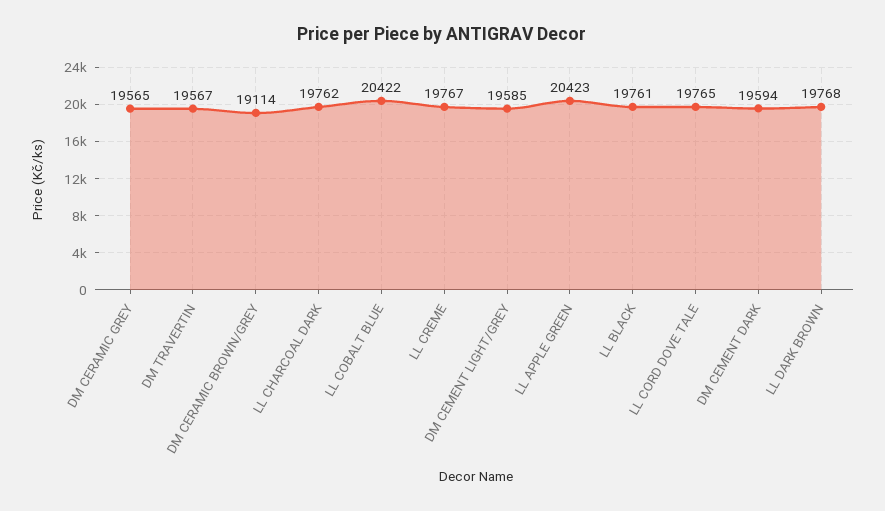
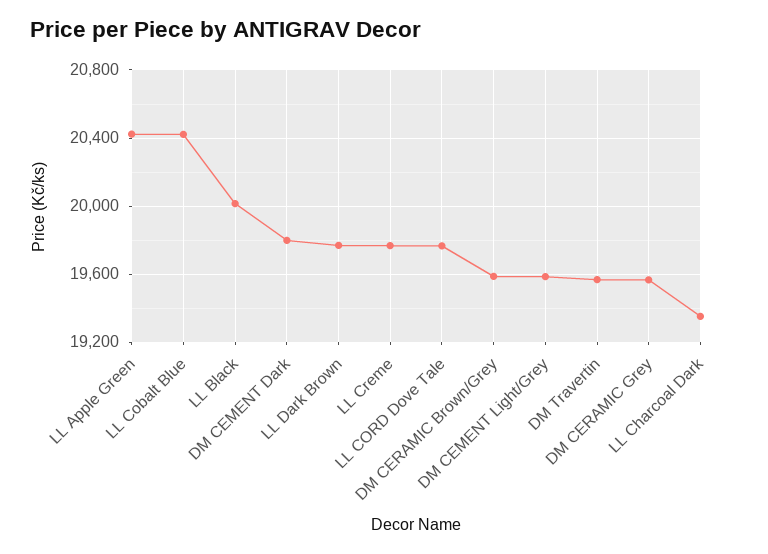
DM CERAMIC BROWN/GREY: 19114 -> 19600
LL CHARCOAL DARK: 19762 -> 19350
LL BLACK: 19761 -> 20000
DM CEMENT DARK: 19594 -> 19800

